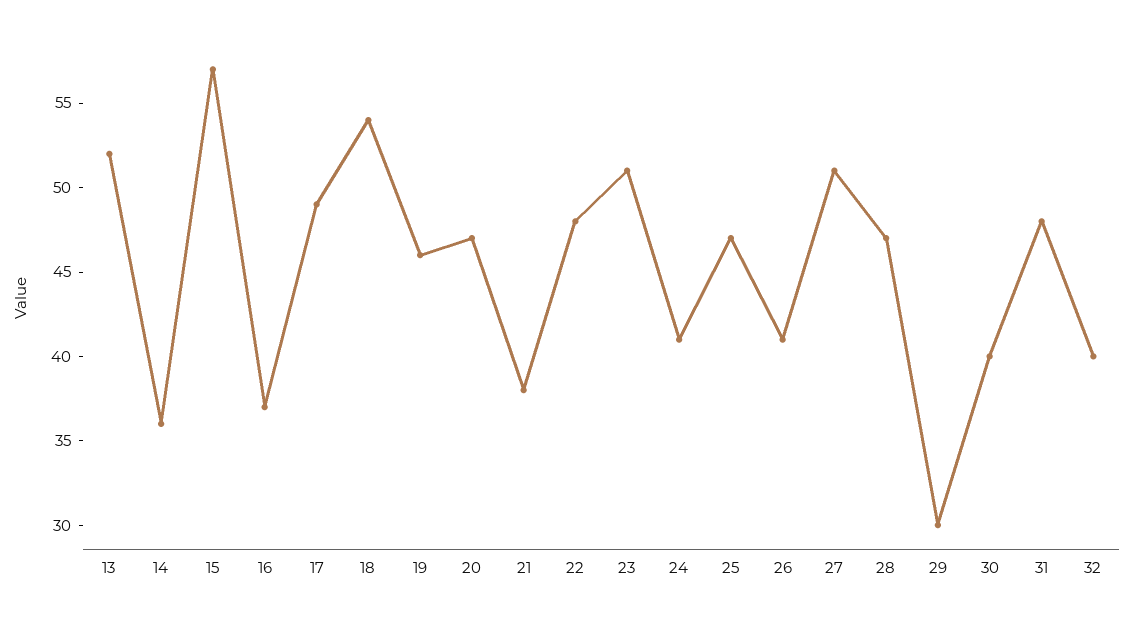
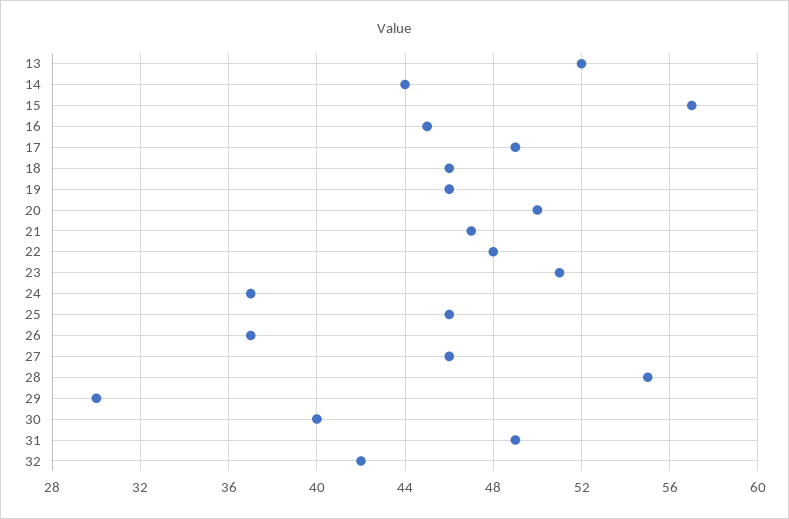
14: 36 -> 44
16: 37 -> 45
18: 54 -> 46
20: 47 -> 50
21: 38 -> 47
24: 41 -> 37
25: 47 -> 46
26: 41 -> 37
27: 51 -> 46
28: 47 -> 55
31: 48 -> 49
32: 40 -> 42

